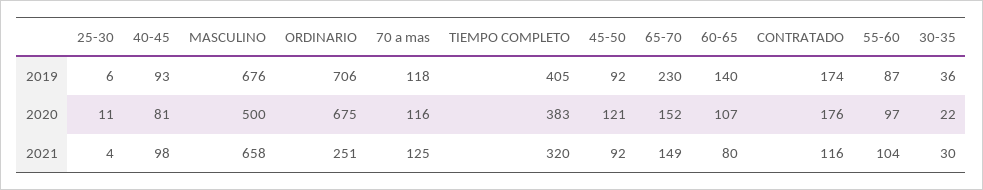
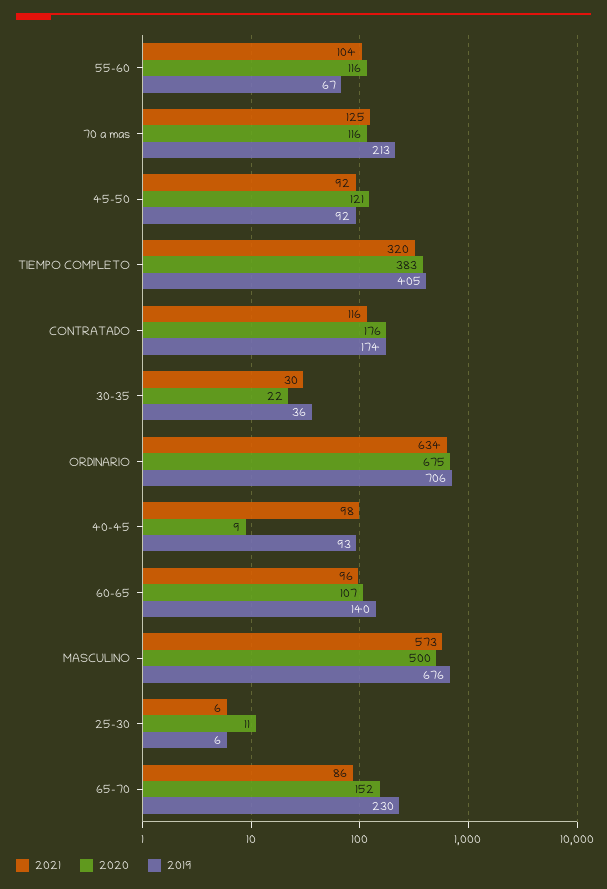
2019, 70 a mas: 118 -> 213
2019, 55-60: 87 -> 67
2020, 40-45: 81 -> 9
2020, 55-60: 97 -> 116
2021, 25-30: 4 -> 6
2021, MASCULINO: 658 -> 573
2021, ORDINARIO: 251 -> 634
2021, 65-70: 149 -> 86
2021, 60-65: 80 -> 96

